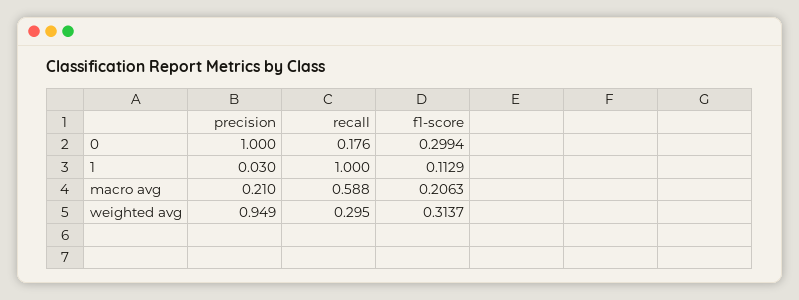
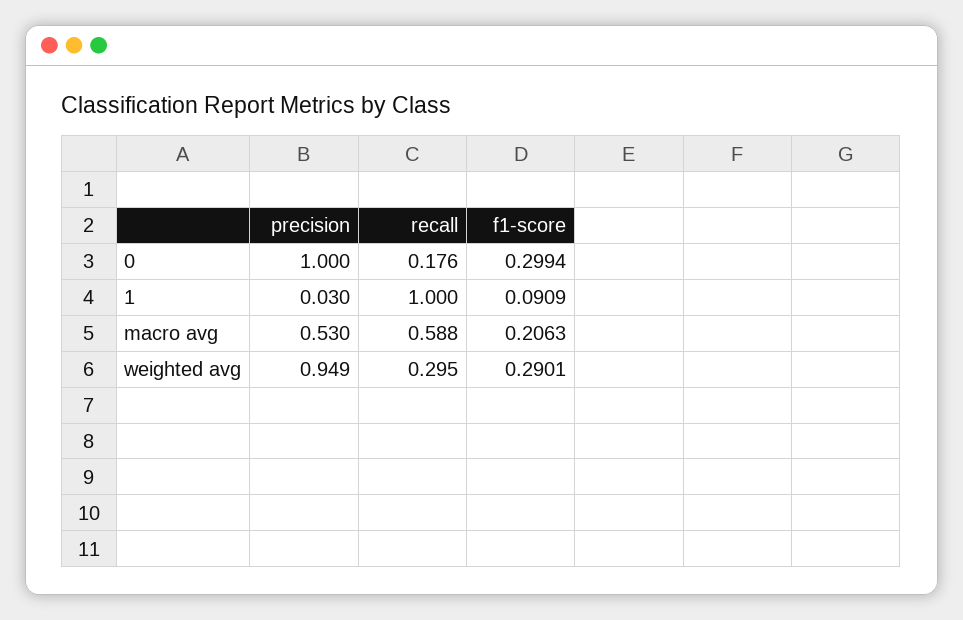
f1-score, 1: 0.1129 -> 0.0909
precision, macro avg: 0.21 -> 0.53
f1-score, weighted avg: 0.3137 -> 0.2901

